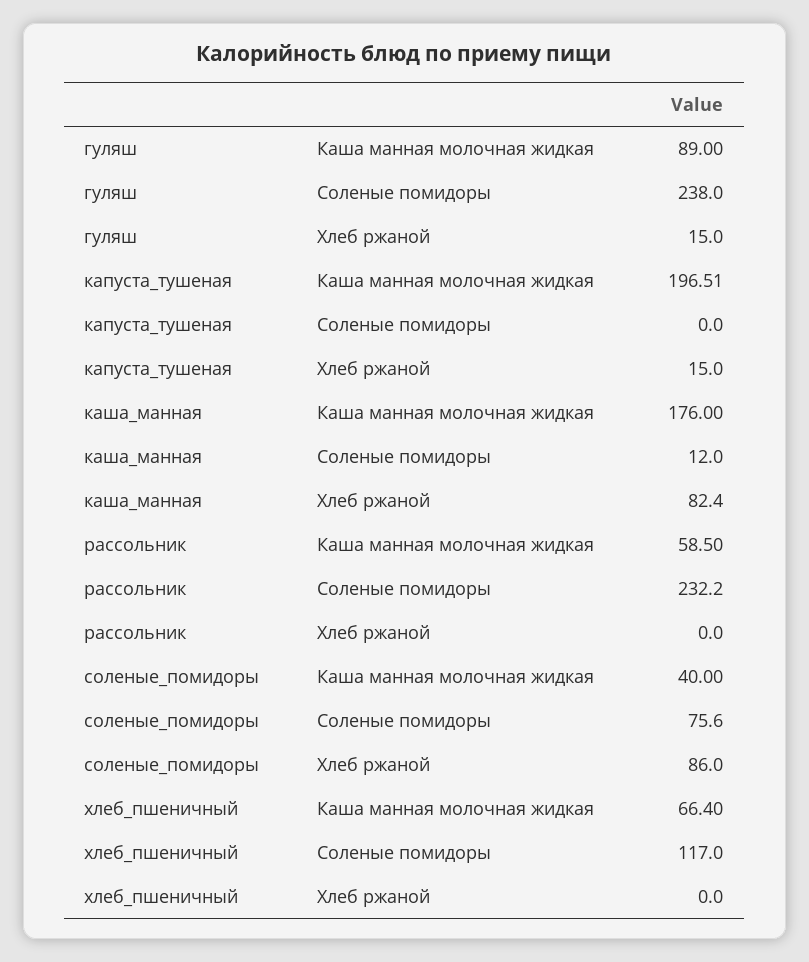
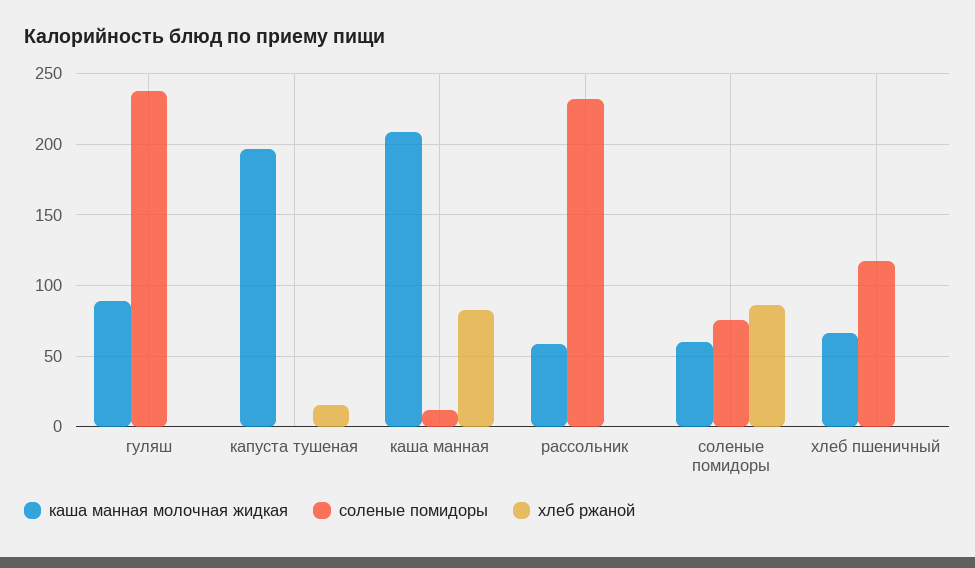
Хлеб ржаной, гуляш: 15 -> 0
Каша манная молочная жидкая, каша_манная: 176 -> 210
Каша манная молочная жидкая, соленые_помидоры: 40 -> 60

